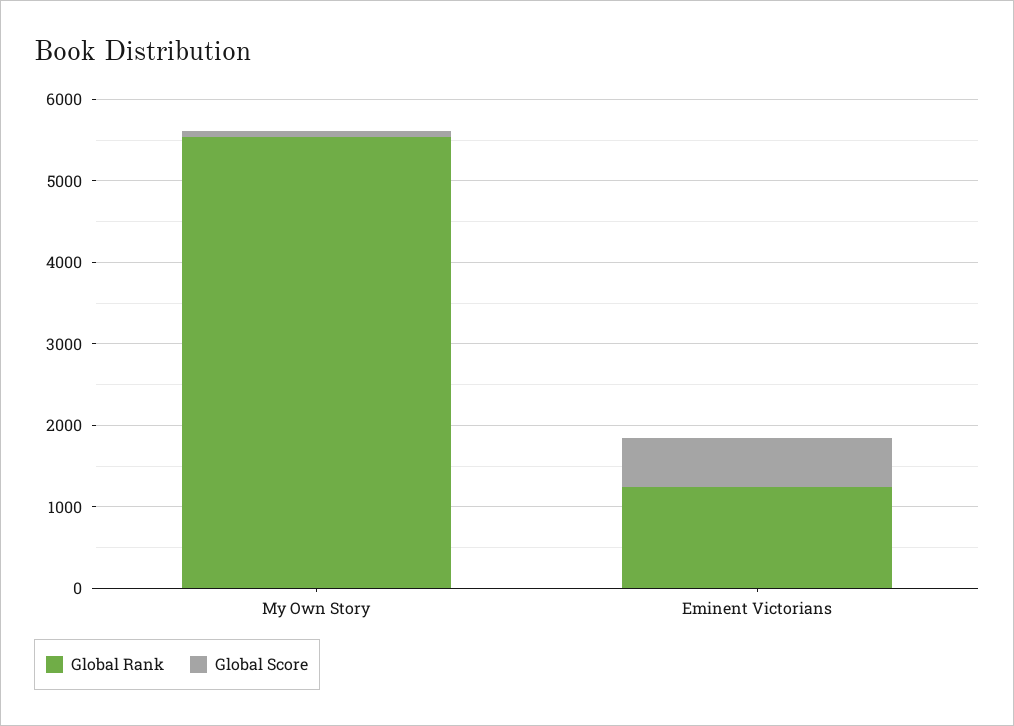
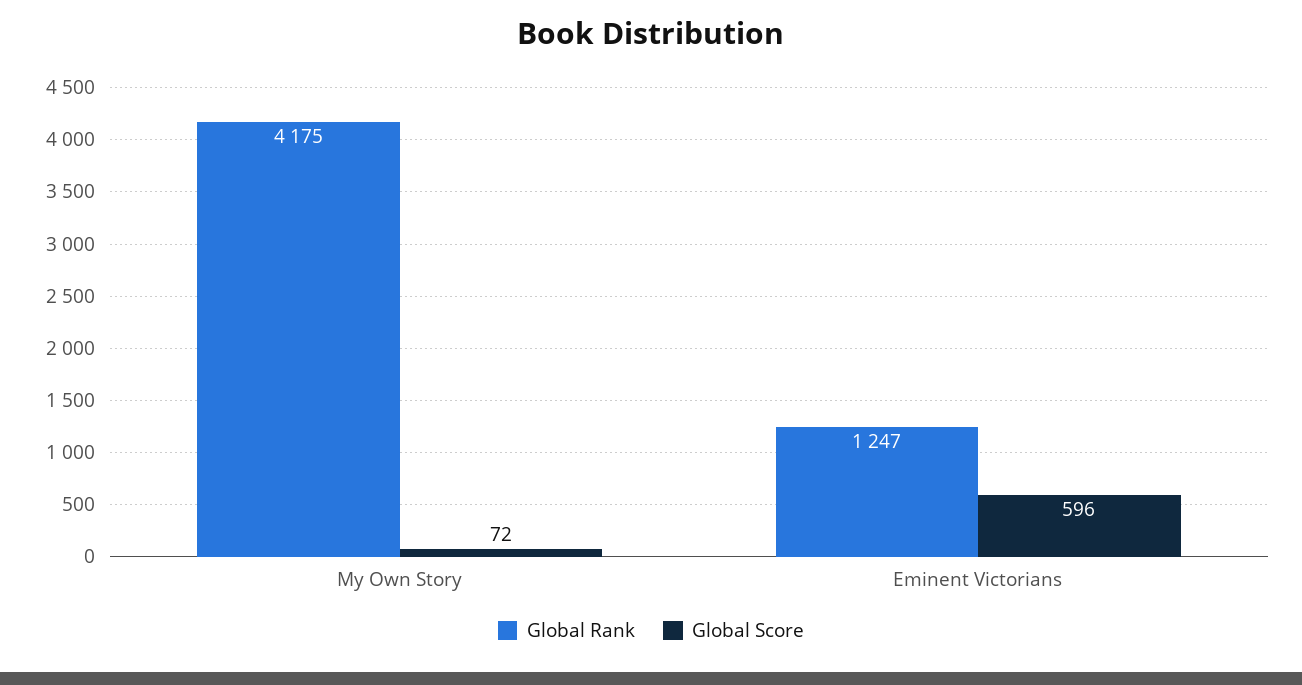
Global Rank, My Own Story: 5600 -> 4175

